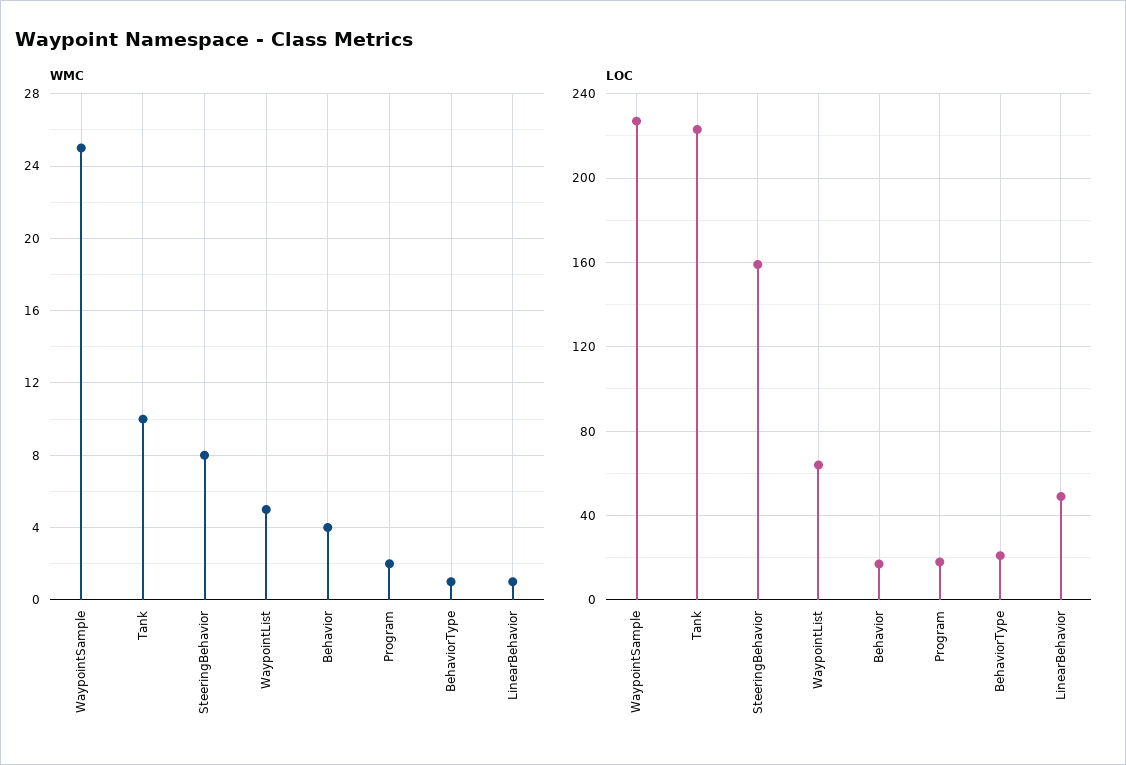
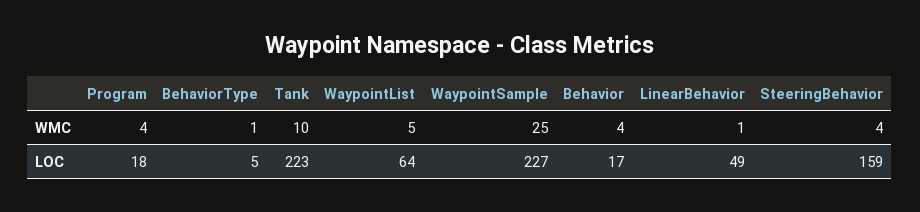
WMC, SteeringBehavior: 8 -> 4
WMC, Program: 2 -> 4
LOC, BehaviorType: 20 -> 5

